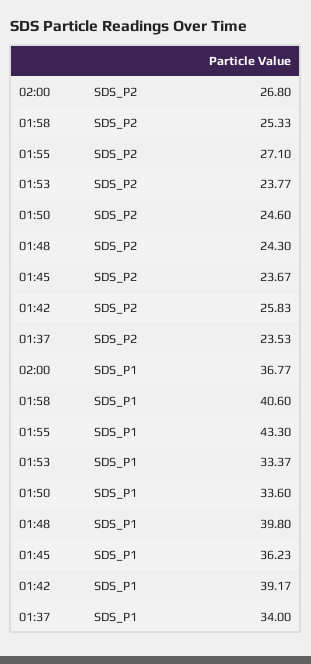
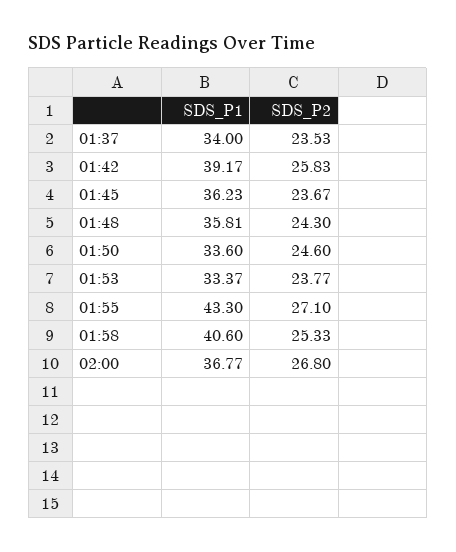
01:48, SDS_P1: 39.8 -> 35.81

